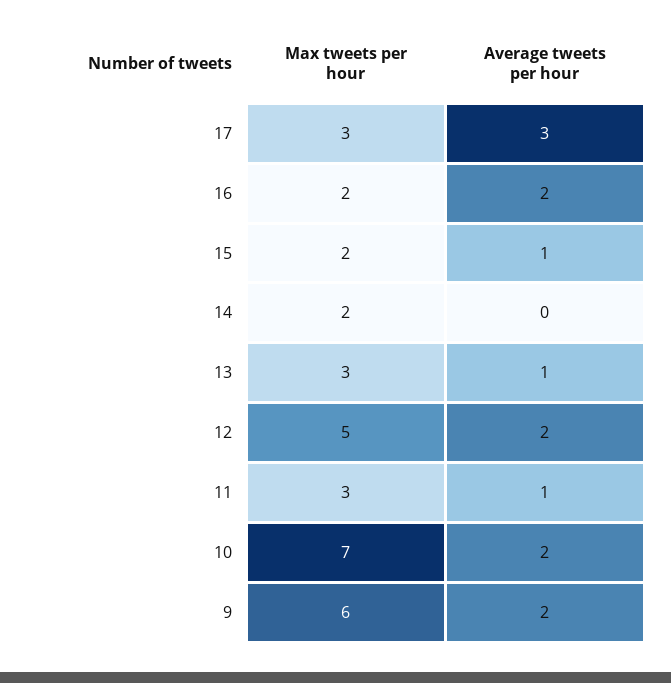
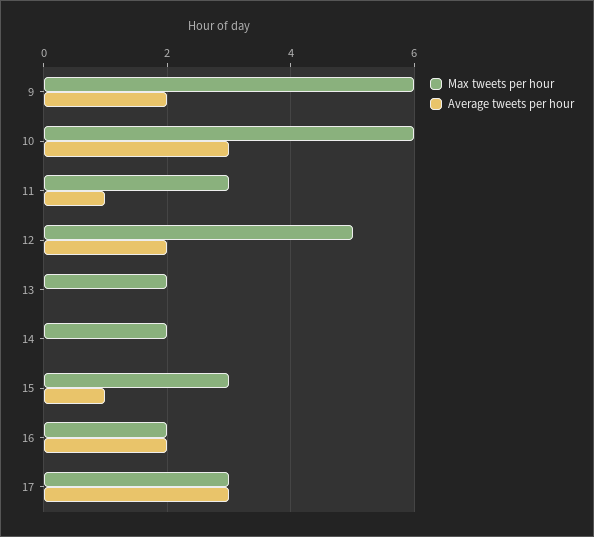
Max tweets per hour, 15: 2 -> 3
Max tweets per hour, 13: 3 -> 2
Average tweets per hour, 13: 1 -> 0
Max tweets per hour, 10: 7 -> 6
Average tweets per hour, 10: 2 -> 3

